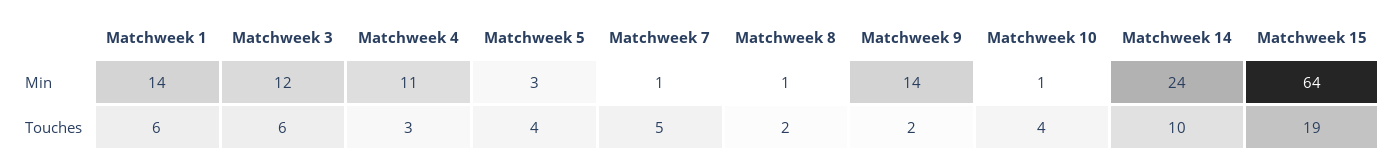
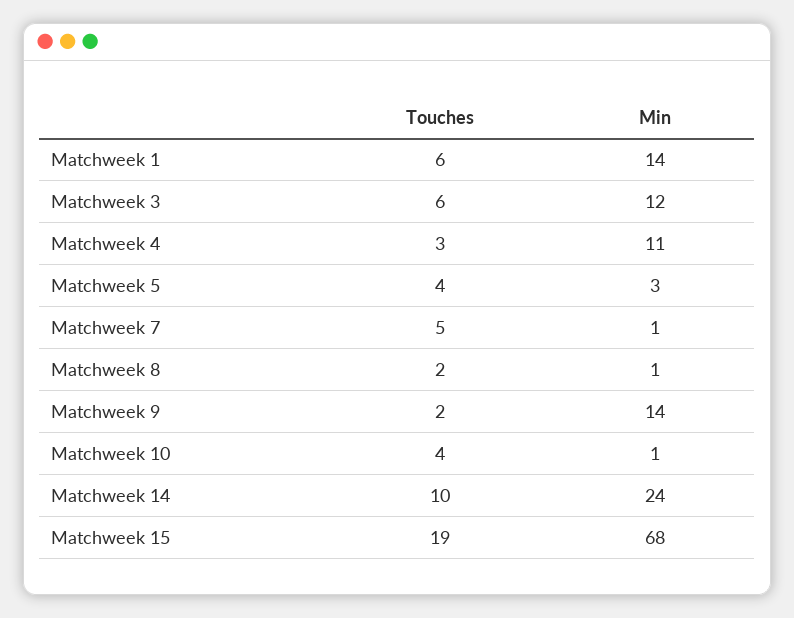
Matchweek 15, Min: 64 -> 68

